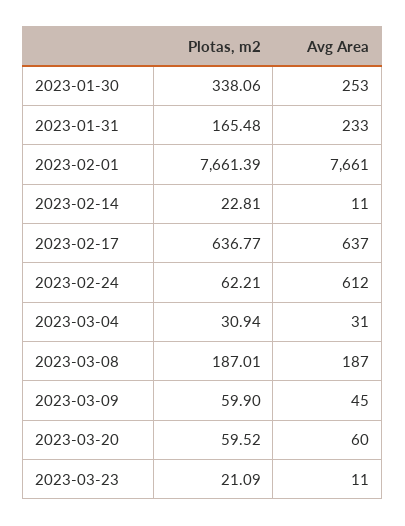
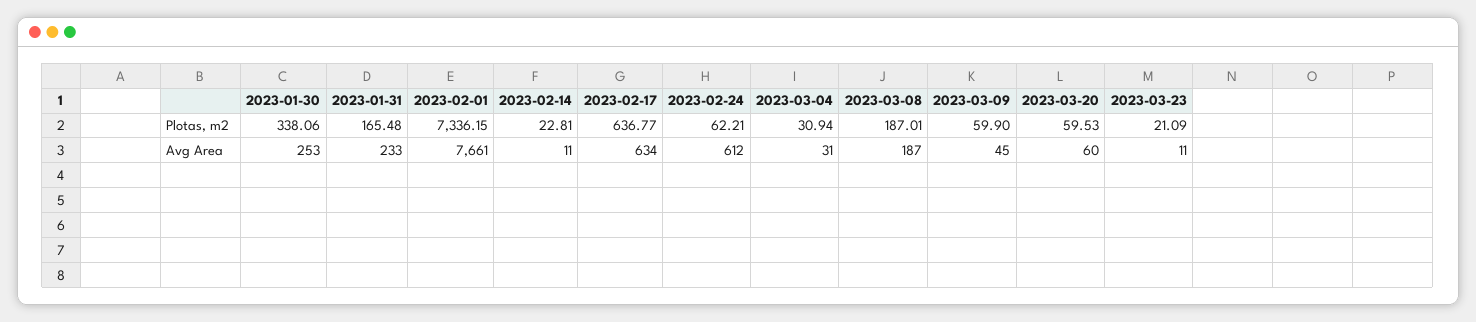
Plotas, m2, 2023-02-01: 7661.39 -> 7336.15
Avg Area, 2023-02-17: 637 -> 634
Plotas, m2, 2023-03-20: 59.52 -> 59.53

